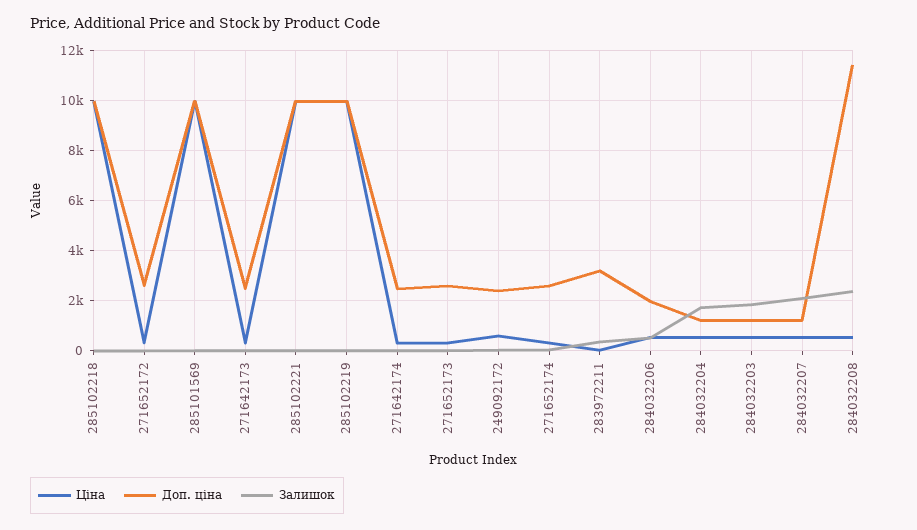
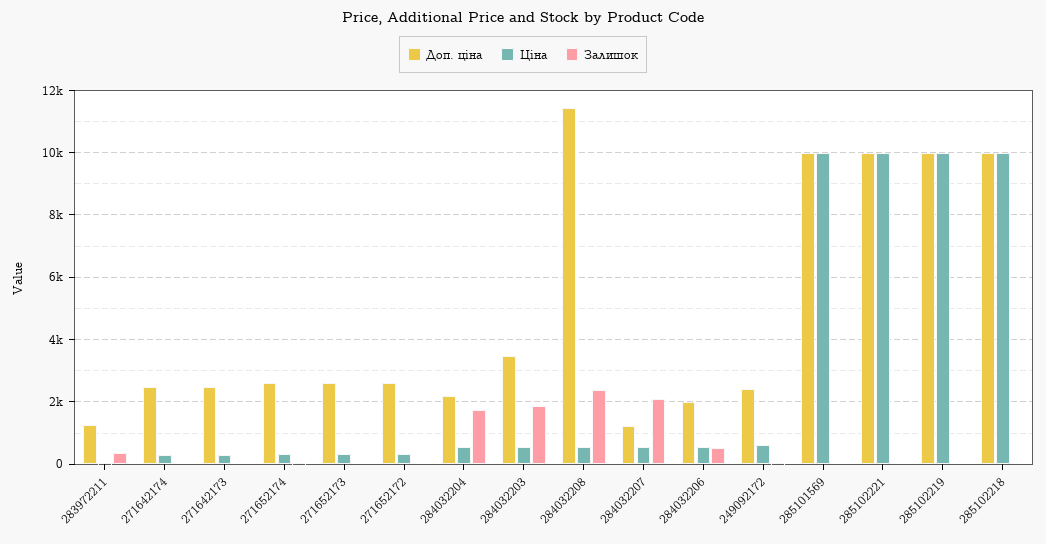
Доп. ціна, 283972211: 3250 -> 1200
Доп. ціна, 284032204: 1250 -> 2200
Доп. ціна, 284032203: 1250 -> 3400

